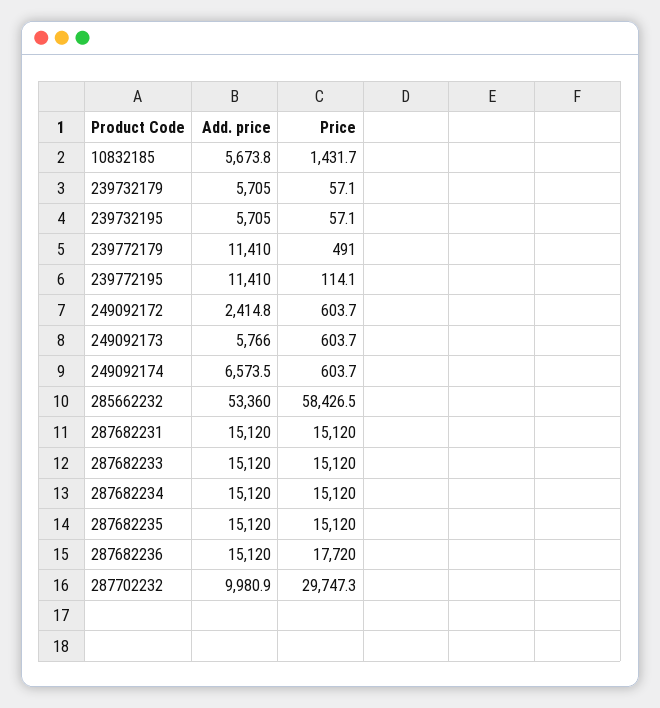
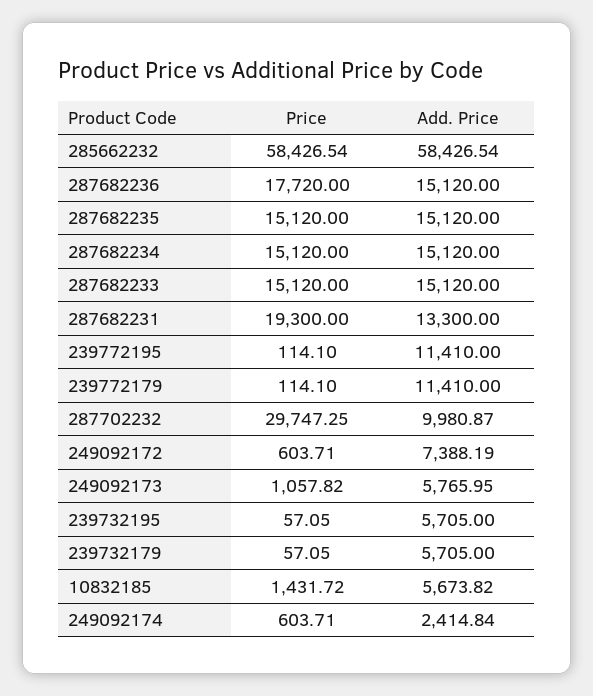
Price, 239772179: 491 -> 114.1
Add. price, 249092172: 2414.8 -> 7388.19
Price, 249092173: 603.7 -> 1057.82
Add. price, 249092174: 6573.5 -> 2414.84
Add. price, 285662232: 53360 -> 58426.54
Add. price, 287682231: 15120 -> 13300
Price, 287682231: 15120 -> 19300

